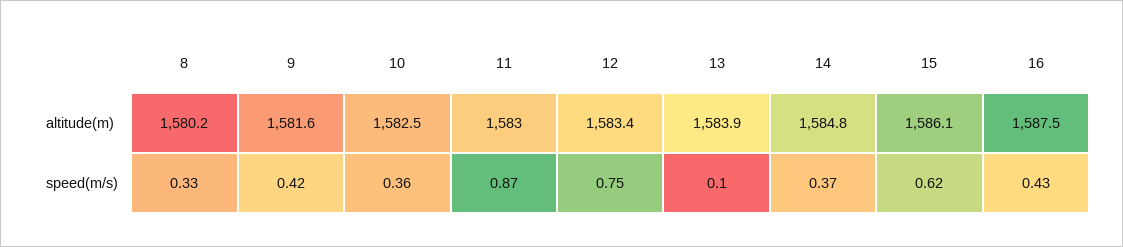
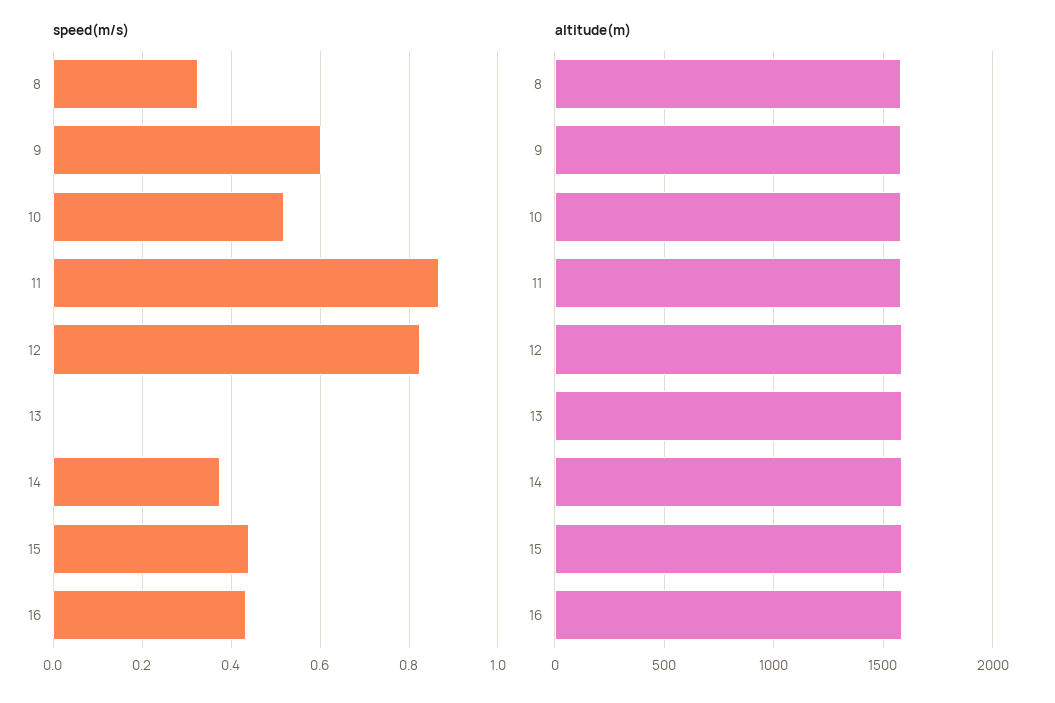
speed(m/s), 9: 0.42 -> 0.6
speed(m/s), 10: 0.36 -> 0.52
speed(m/s), 12: 0.75 -> 0.82
speed(m/s), 13: 0.1 -> 0
speed(m/s), 15: 0.62 -> 0.44

